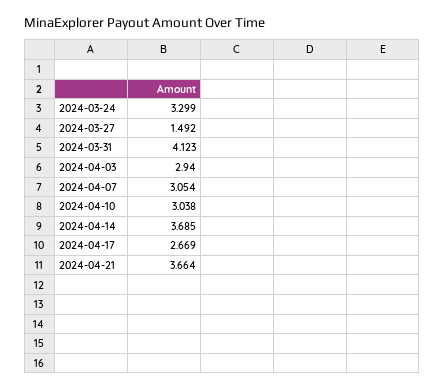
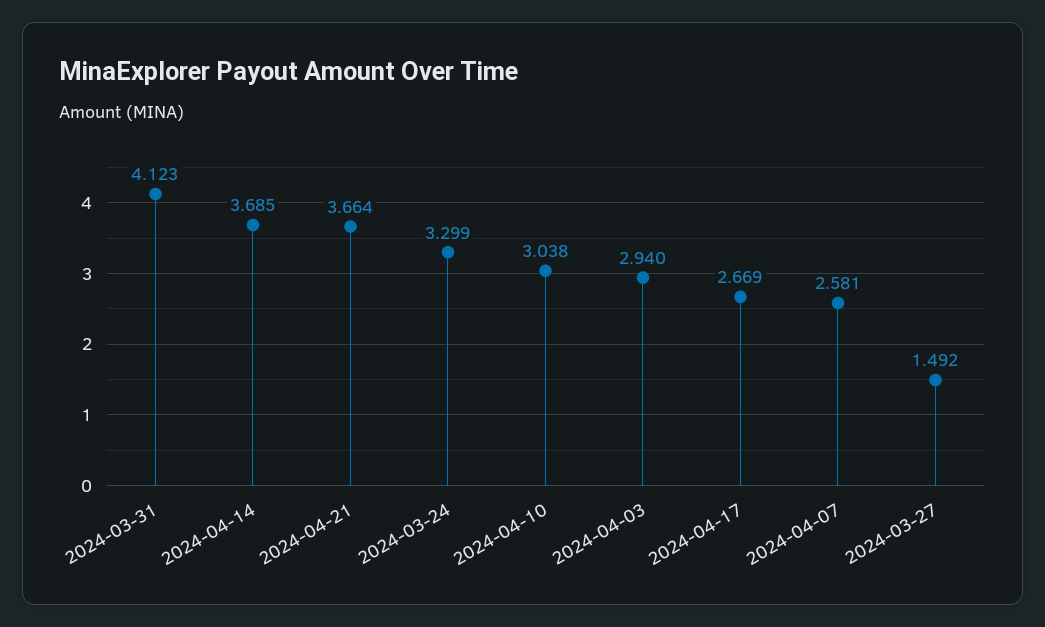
2024-04-07: 3.054 -> 2.581

